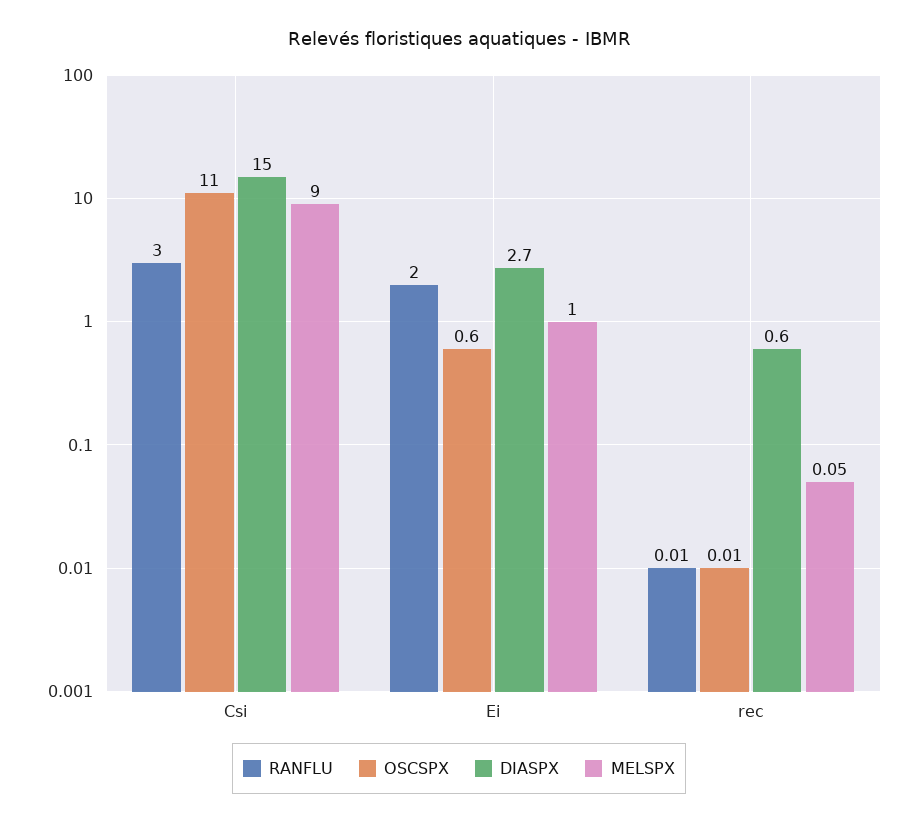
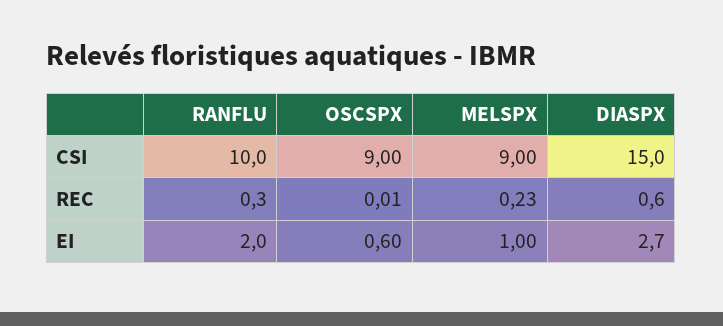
RANFLU, Csi: 3 -> 10
OSCSPX, Csi: 11 -> 9
RANFLU, rec: 0.01 -> 0.3
MELSPX, rec: 0.05 -> 0.23

